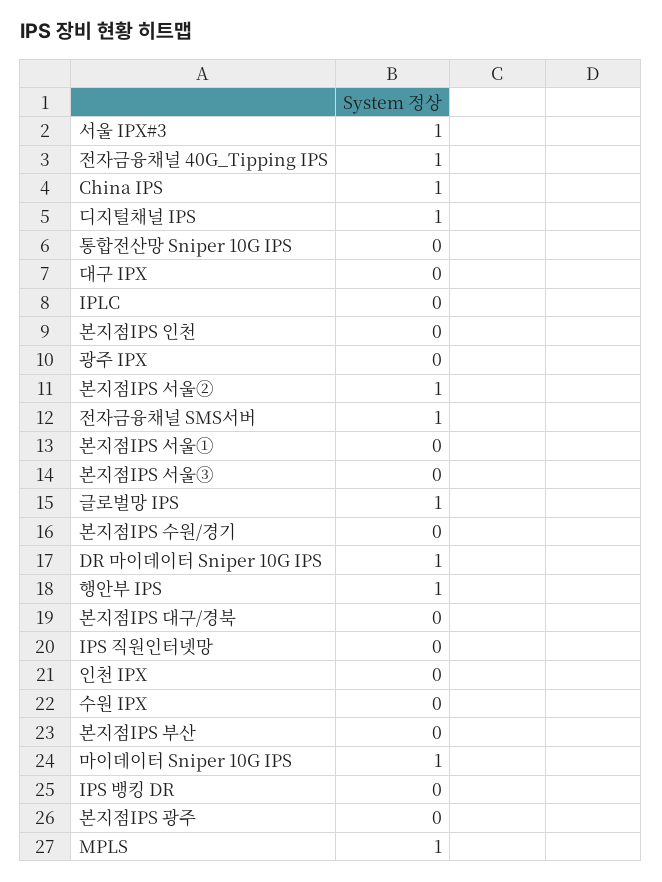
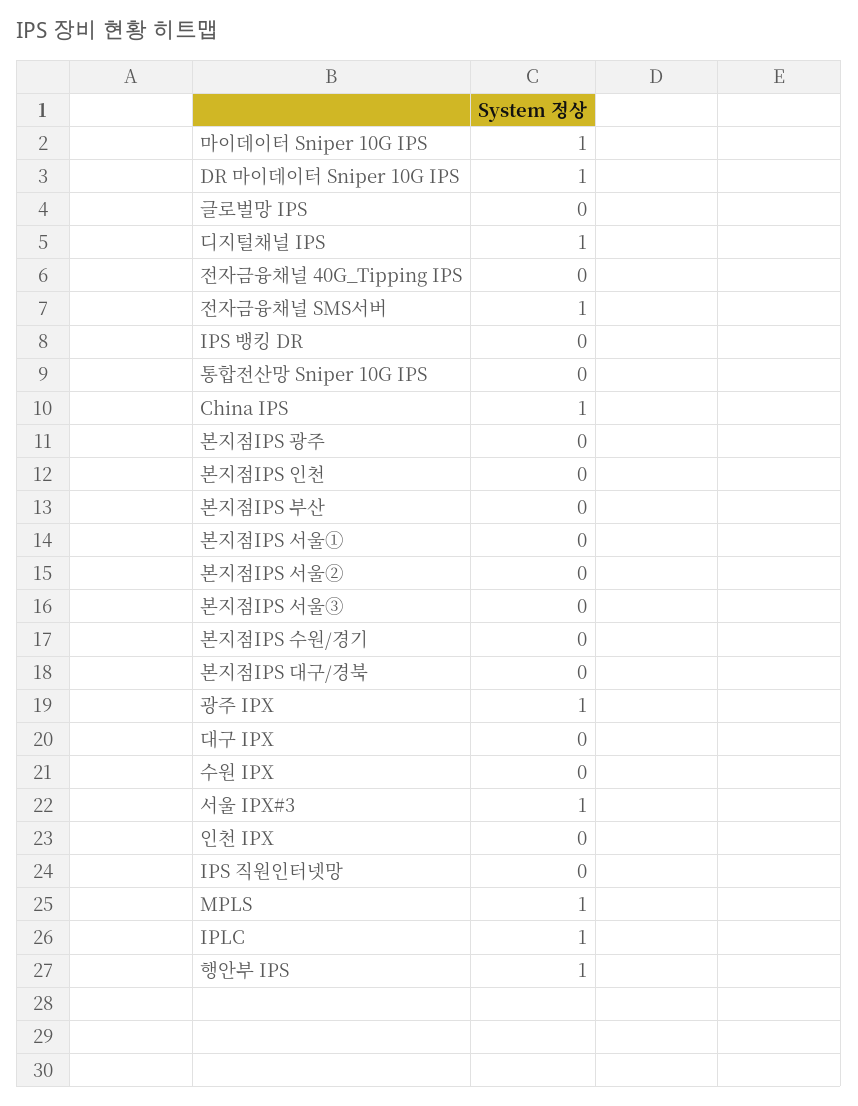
전자금융채널 40G_Tipping IPS: 1 -> 0
IPLC: 0 -> 1
광주 IPX: 0 -> 1
본지점IPS 서울②: 1 -> 0
글로벌망 IPS: 1 -> 0

